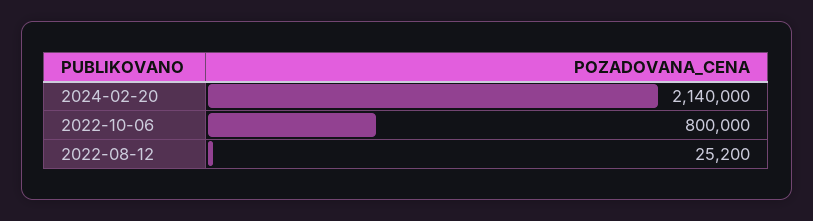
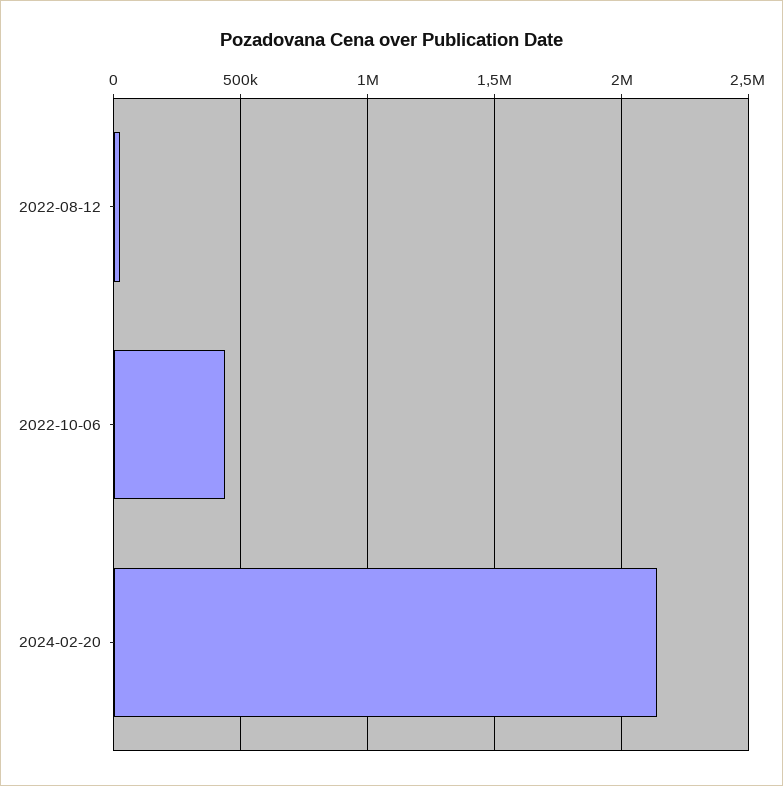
2022-10-06: 800000 -> 450000

